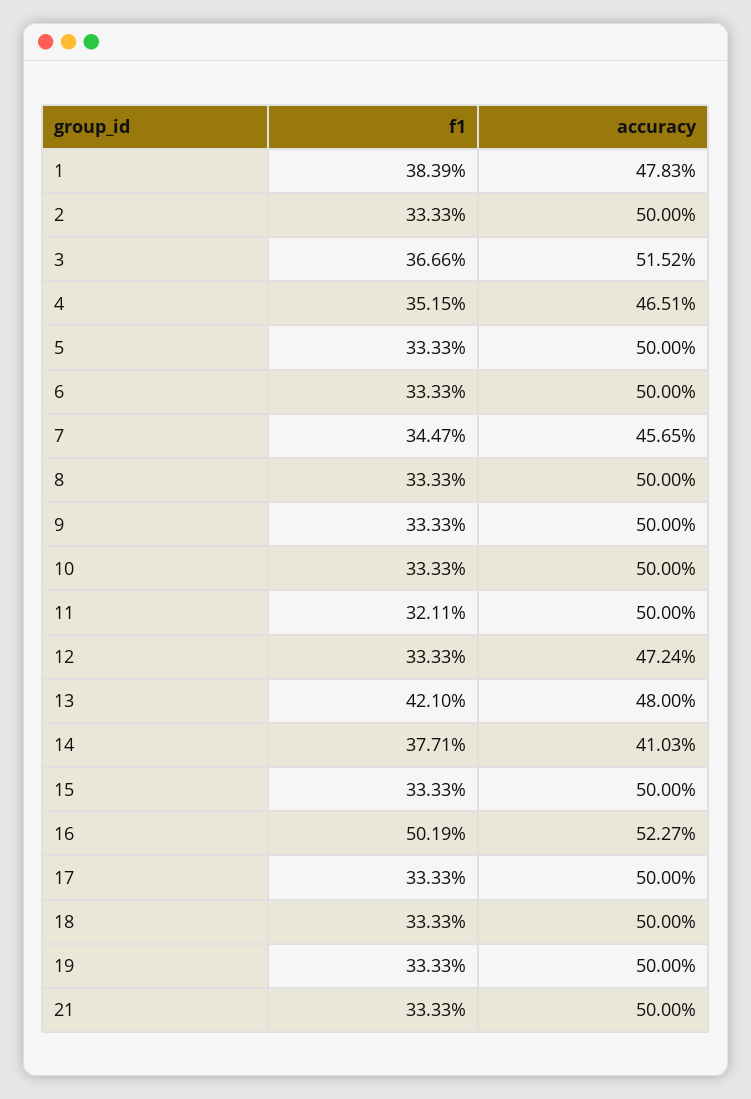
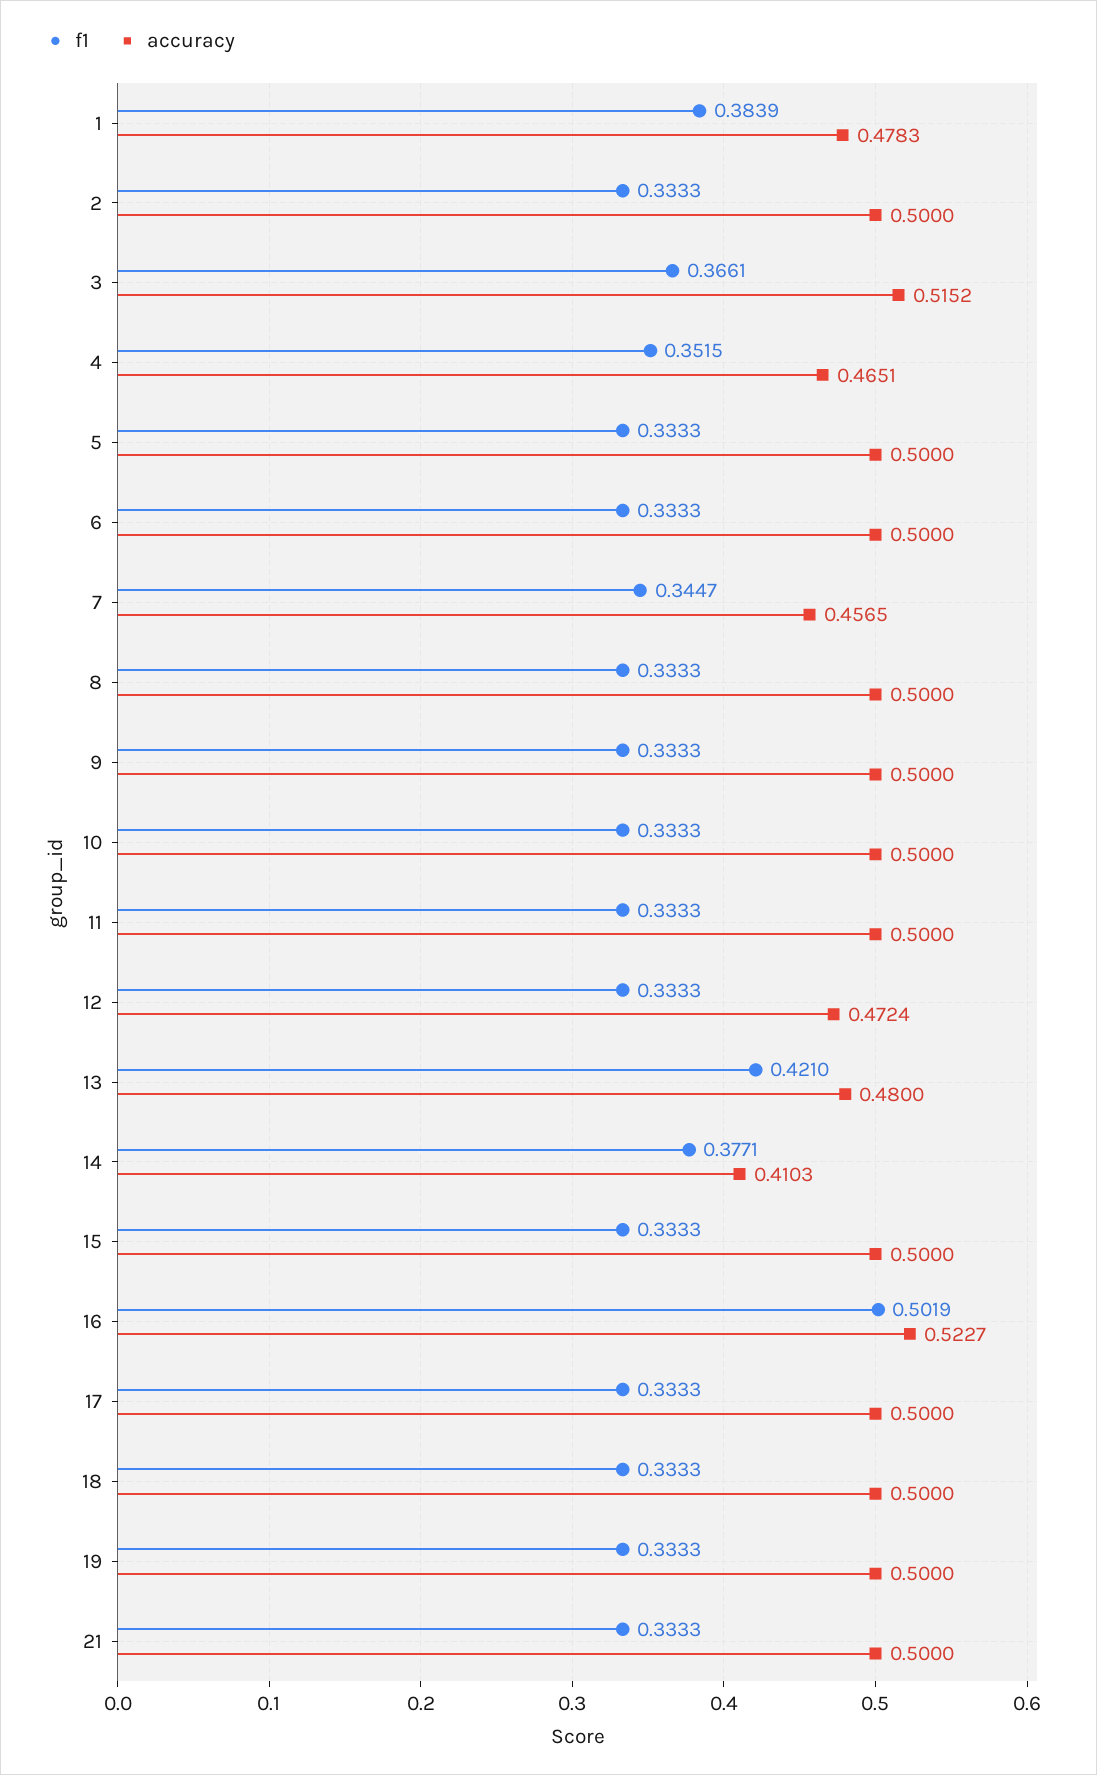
f1, 3: 0.3666 -> 0.3661
f1, 11: 0.3211 -> 0.3333

